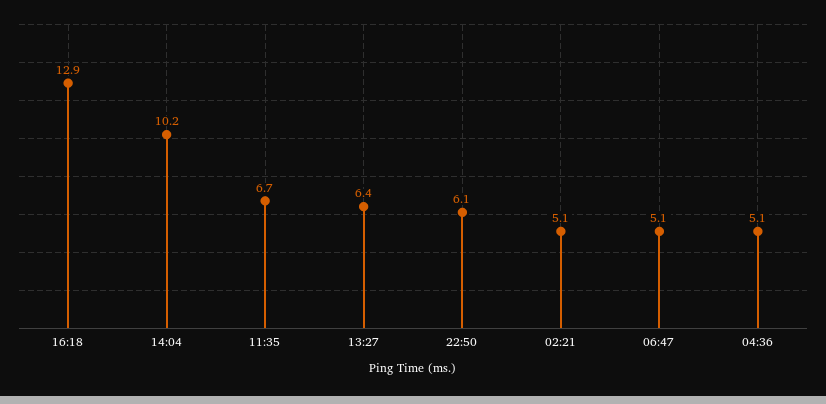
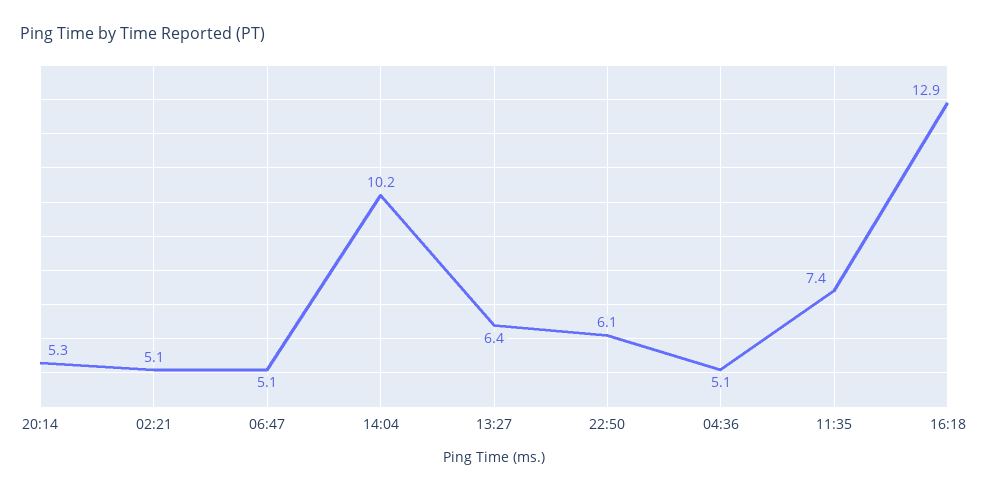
11:35: 6.7 -> 7.4
20:14: none -> 5.3

